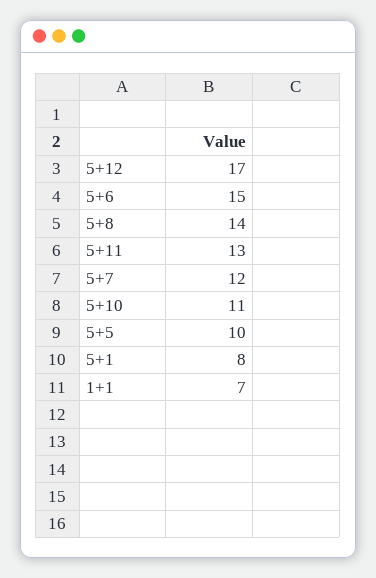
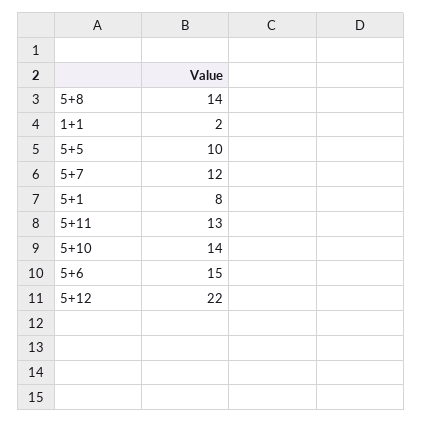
5+12: 17 -> 22
5+10: 11 -> 14
1+1: 7 -> 2

